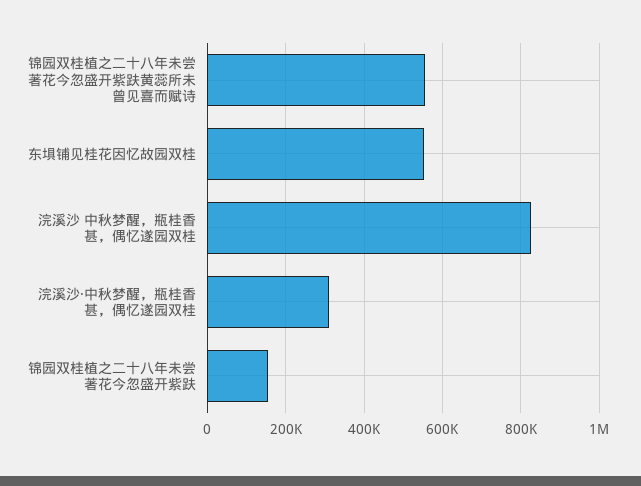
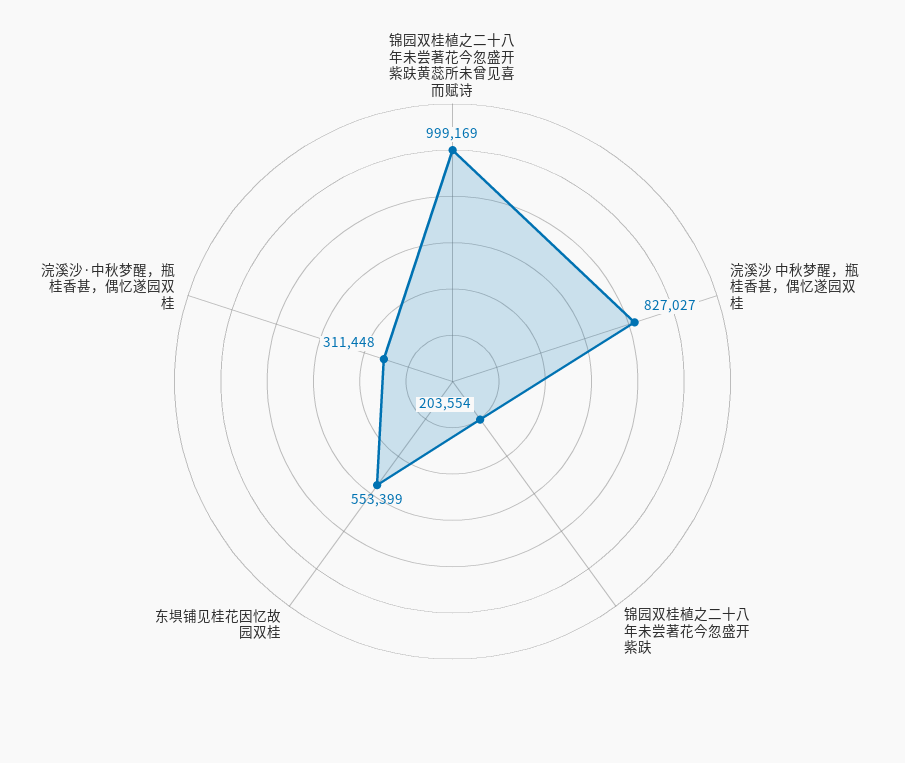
锦园双桂植之二十八年未尝著花今忽盛开紫趺黄蕊所未曾见喜而赋诗: 560000 -> 999169
锦园双桂植之二十八年未尝著花今忽盛开紫趺: 160000 -> 203554

